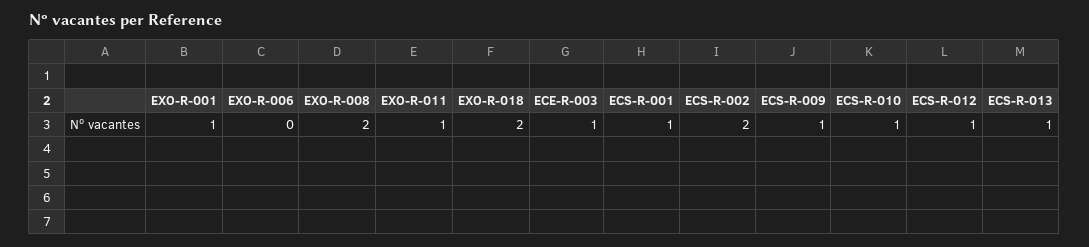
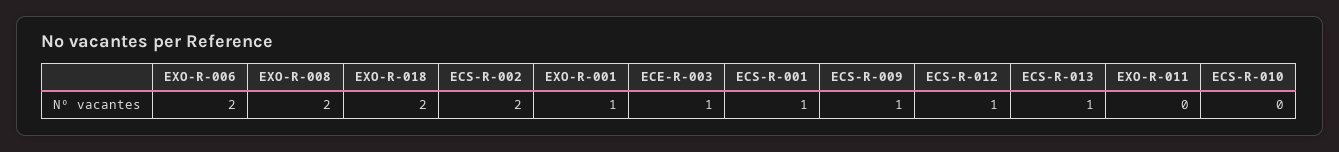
EXO-R-006: 0 -> 2
EXO-R-011: 1 -> 0
ECS-R-010: 1 -> 0

